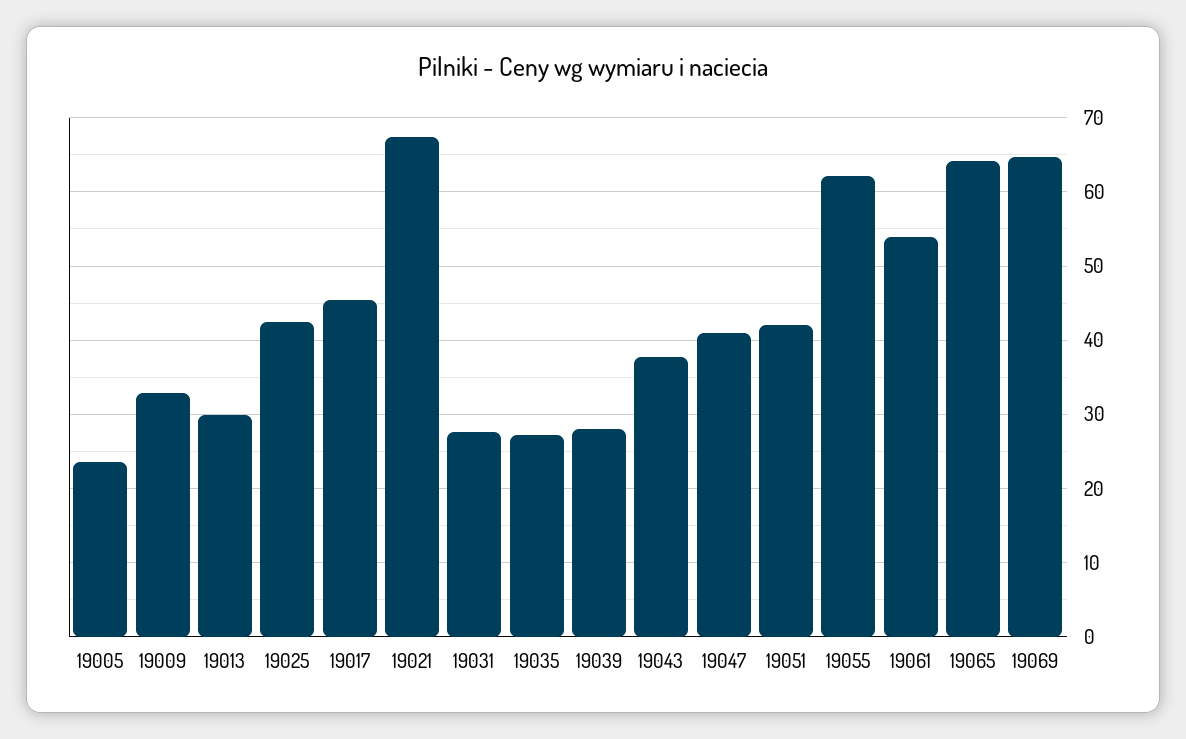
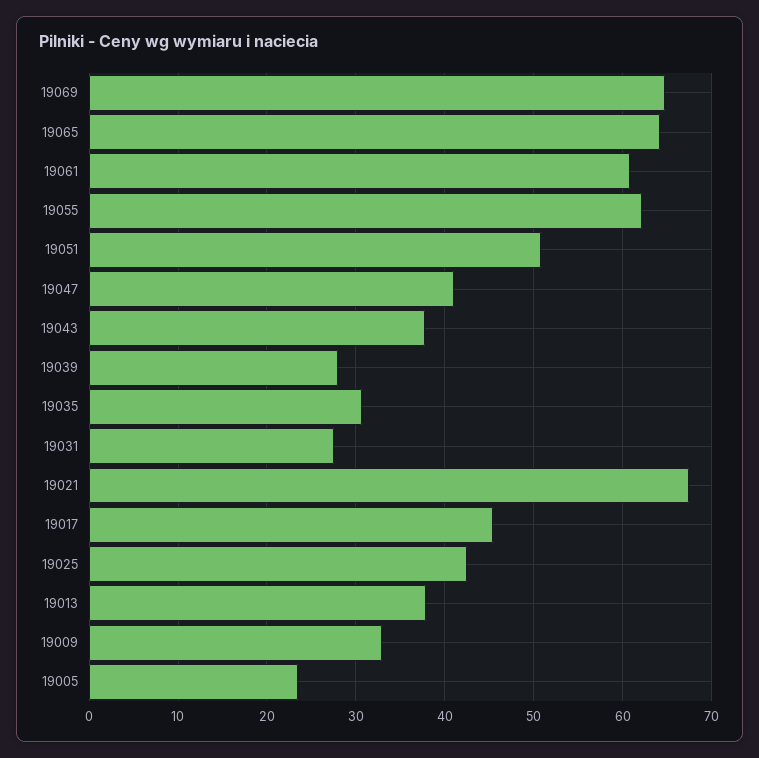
19013: 30 -> 38
19035: 27 -> 31
19051: 42 -> 51
19061: 54 -> 61

